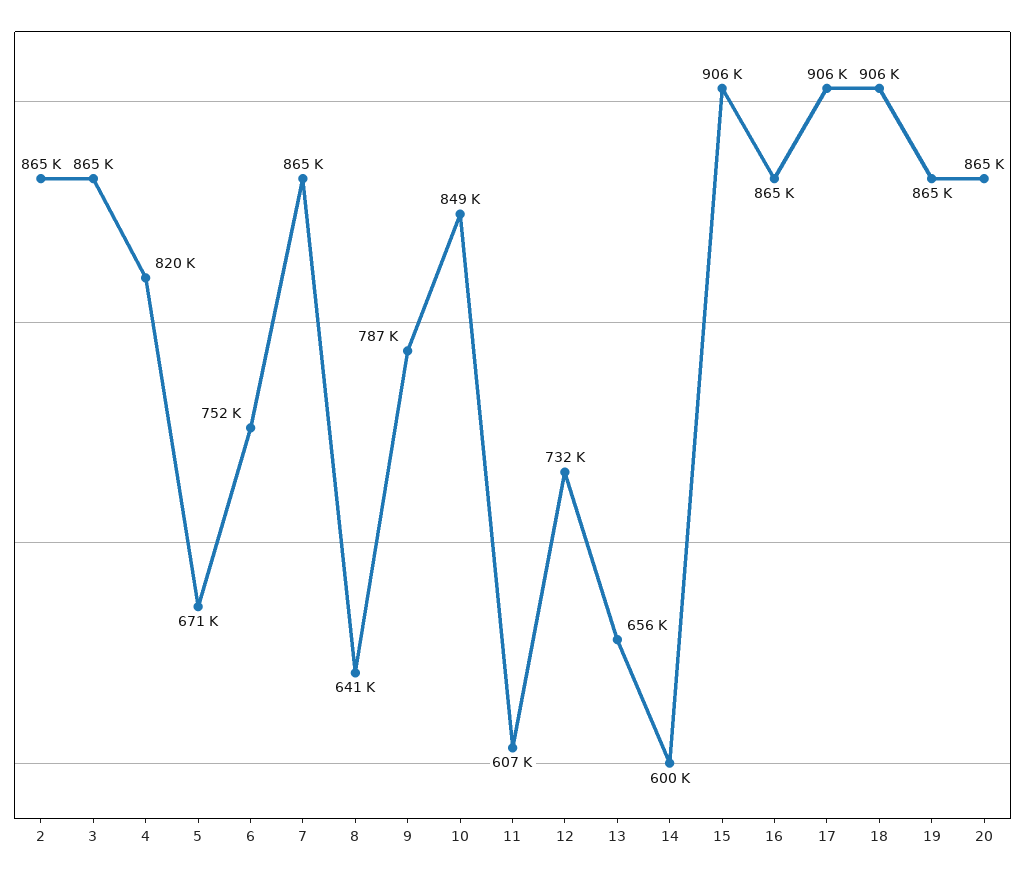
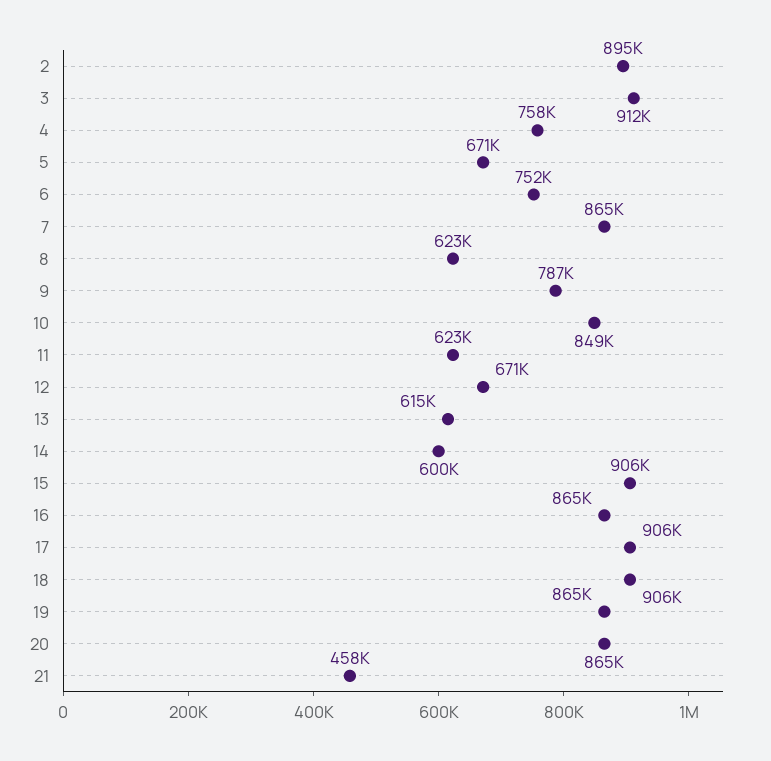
2: 865000 -> 895000
3: 865000 -> 912000
4: 820000 -> 758000
8: 641000 -> 623000
11: 607000 -> 623000
12: 732000 -> 671000
13: 656000 -> 615000
21: none -> 458000

